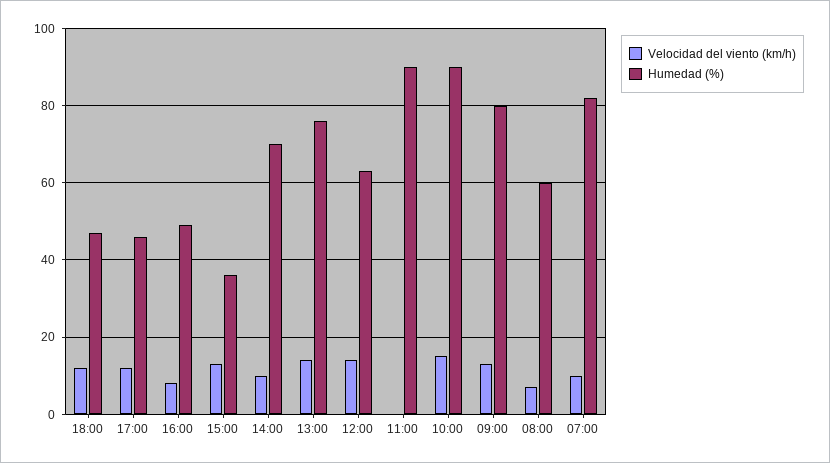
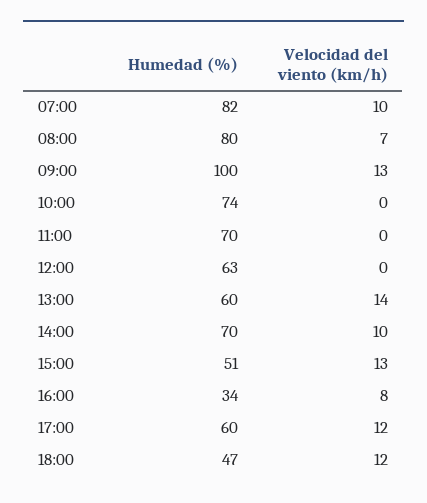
Humedad (%), 17:00: 45 -> 60
Humedad (%), 16:00: 50 -> 34
Humedad (%), 15:00: 35 -> 51
Humedad (%), 13:00: 75 -> 60
Velocidad del viento (km/h), 12:00: 15 -> 0
Humedad (%), 11:00: 90 -> 70
Velocidad del viento (km/h), 10:00: 15 -> 0
Humedad (%), 10:00: 90 -> 74
Humedad (%), 09:00: 80 -> 100
Humedad (%), 08:00: 60 -> 80

